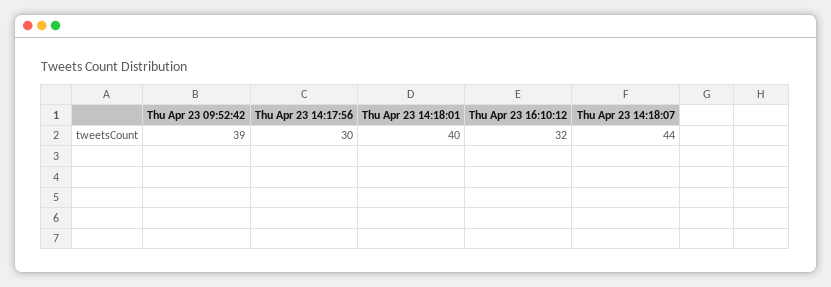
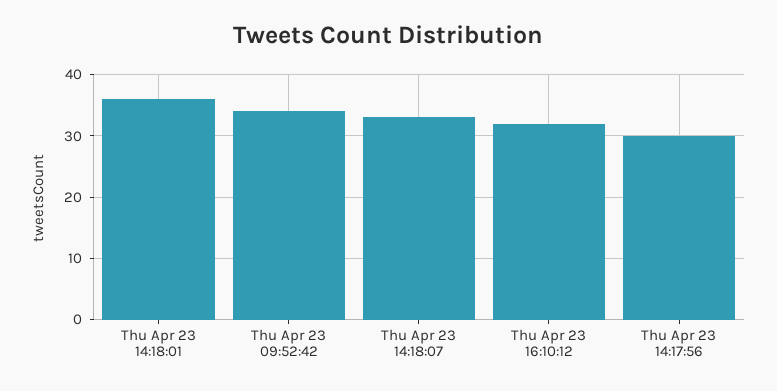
Thu Apr 23 09:52:42: 39 -> 34
Thu Apr 23 14:18:01: 40 -> 36
Thu Apr 23 14:18:07: 44 -> 33

